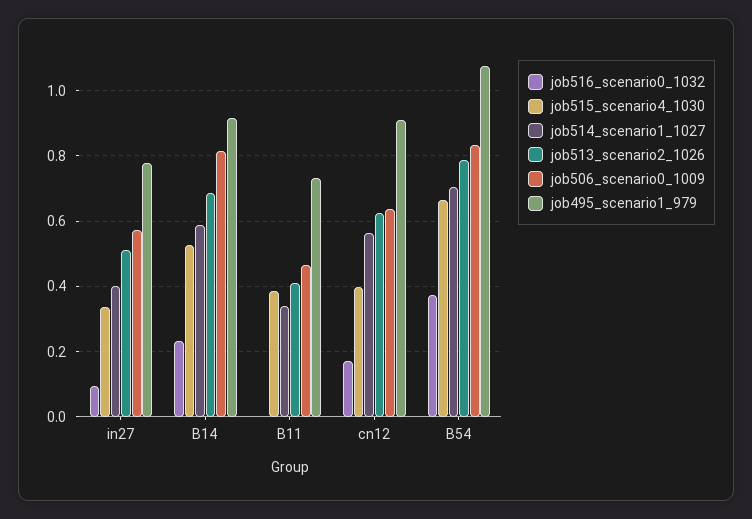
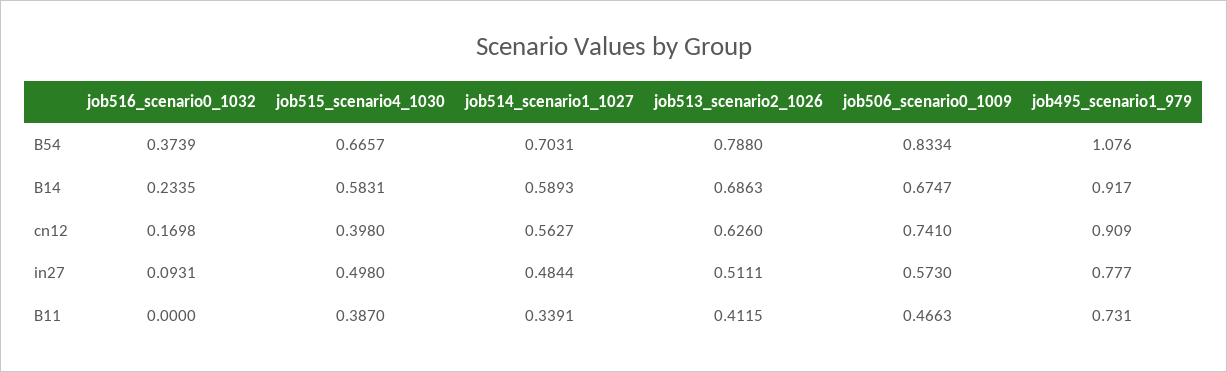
job515_scenario4_1030, in27: 0.34 -> 0.498
job514_scenario1_1027, in27: 0.4 -> 0.4844
job515_scenario4_1030, B14: 0.52 -> 0.5831
job506_scenario0_1009, B14: 0.82 -> 0.6747
job506_scenario0_1009, cn12: 0.64 -> 0.741

